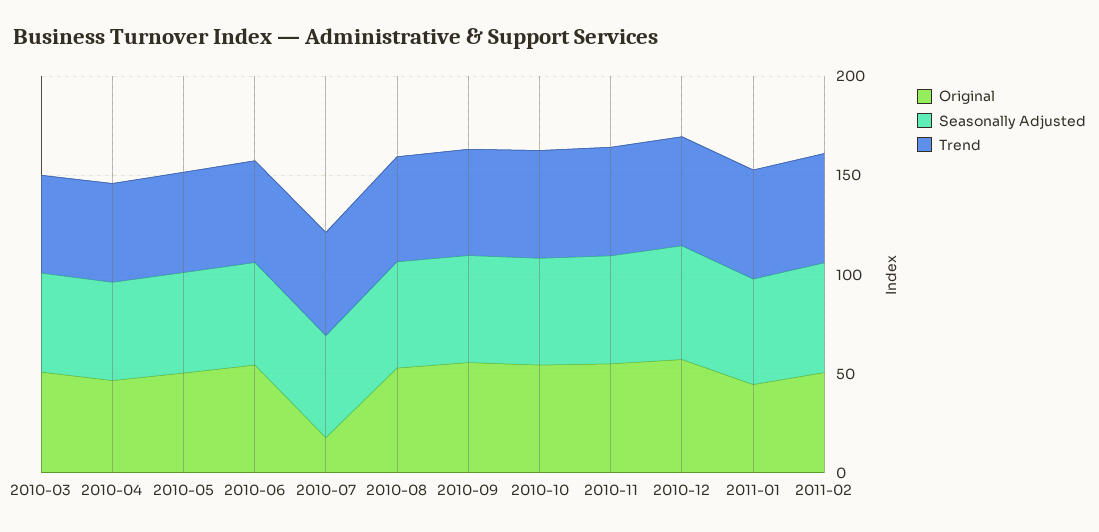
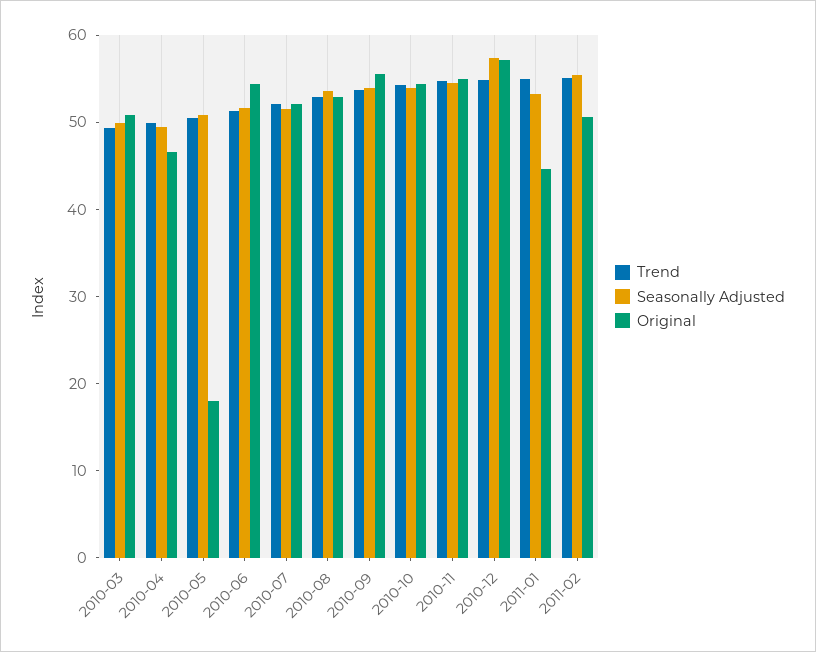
Original, 2010-05: 50 -> 18
Original, 2010-07: 20 -> 52

